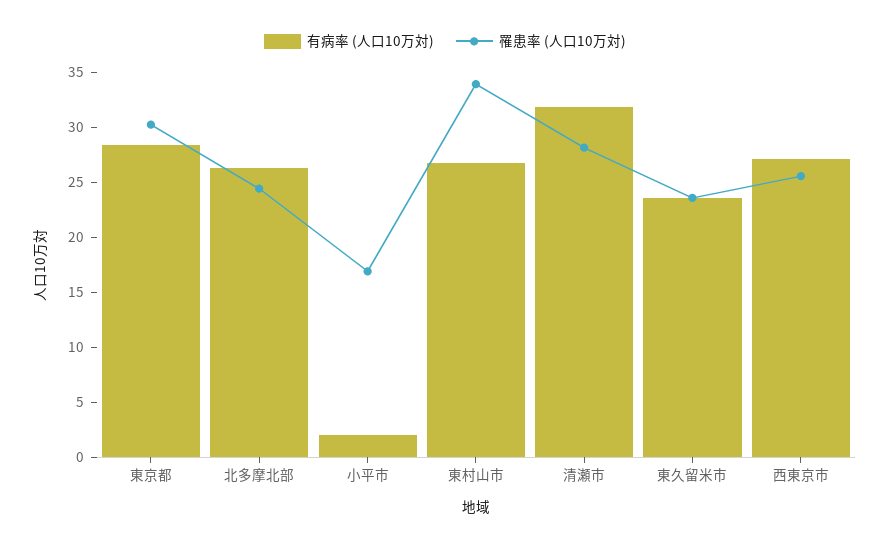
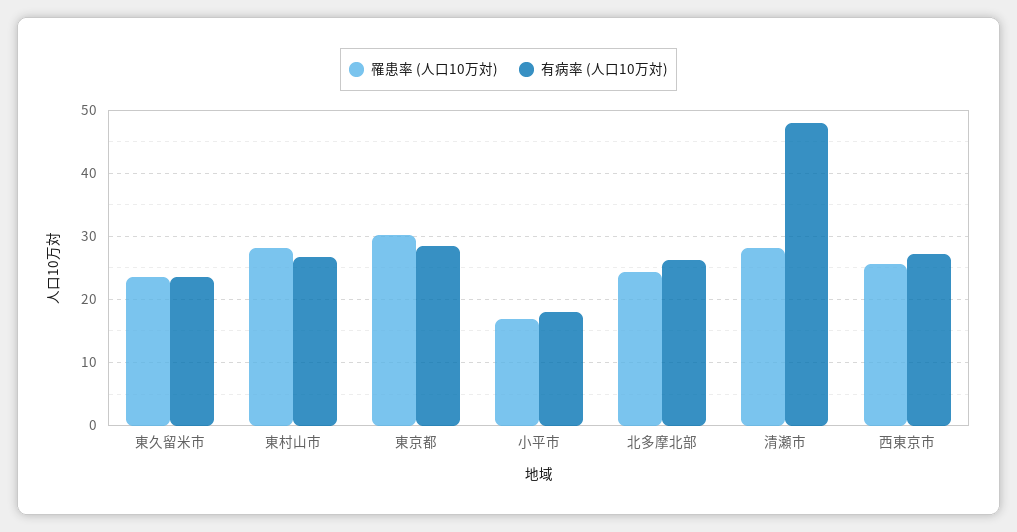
有病率 (人口10万対), 小平市: 2 -> 18
罹患率 (人口10万対), 東村山市: 34 -> 28
有病率 (人口10万対), 清瀬市: 32 -> 48

